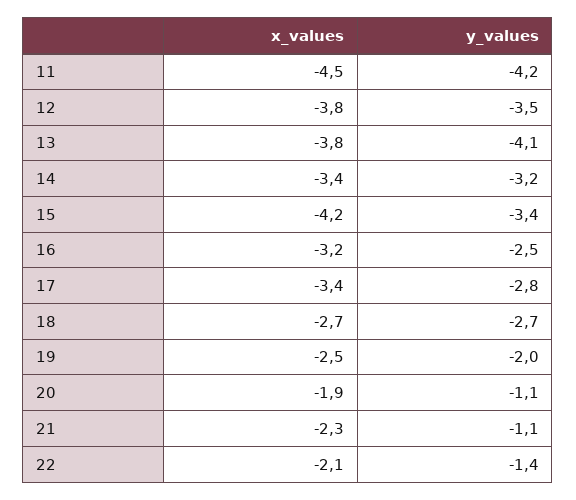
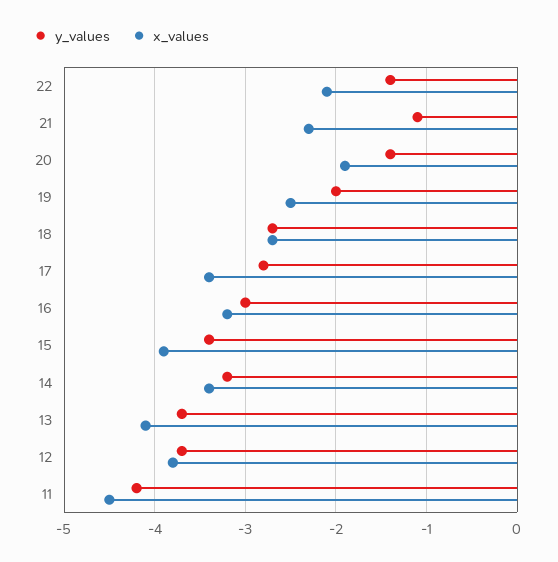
y_values, 12: -3.5 -> -3.7
x_values, 13: -3.8 -> -4.1
y_values, 13: -4.1 -> -3.7
x_values, 15: -4.2 -> -3.9
y_values, 16: -2.5 -> -3
y_values, 20: -1.1 -> -1.4

